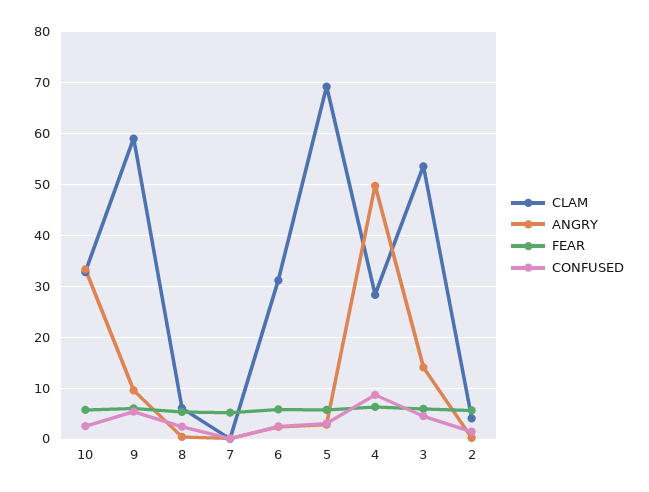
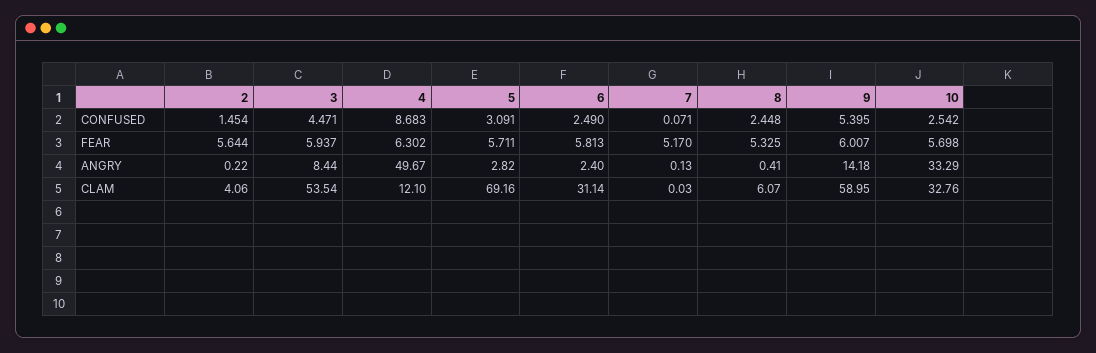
ANGRY, 9: 10 -> 14.18
CLAM, 4: 28 -> 12.1
ANGRY, 3: 14 -> 8.44

